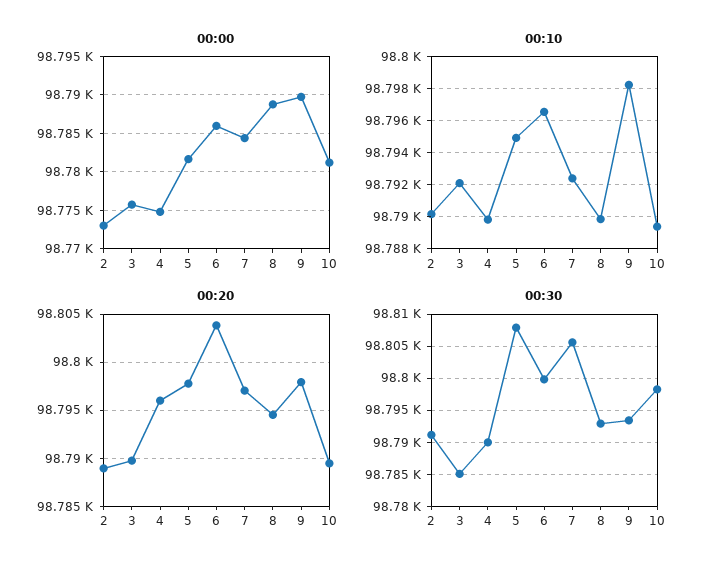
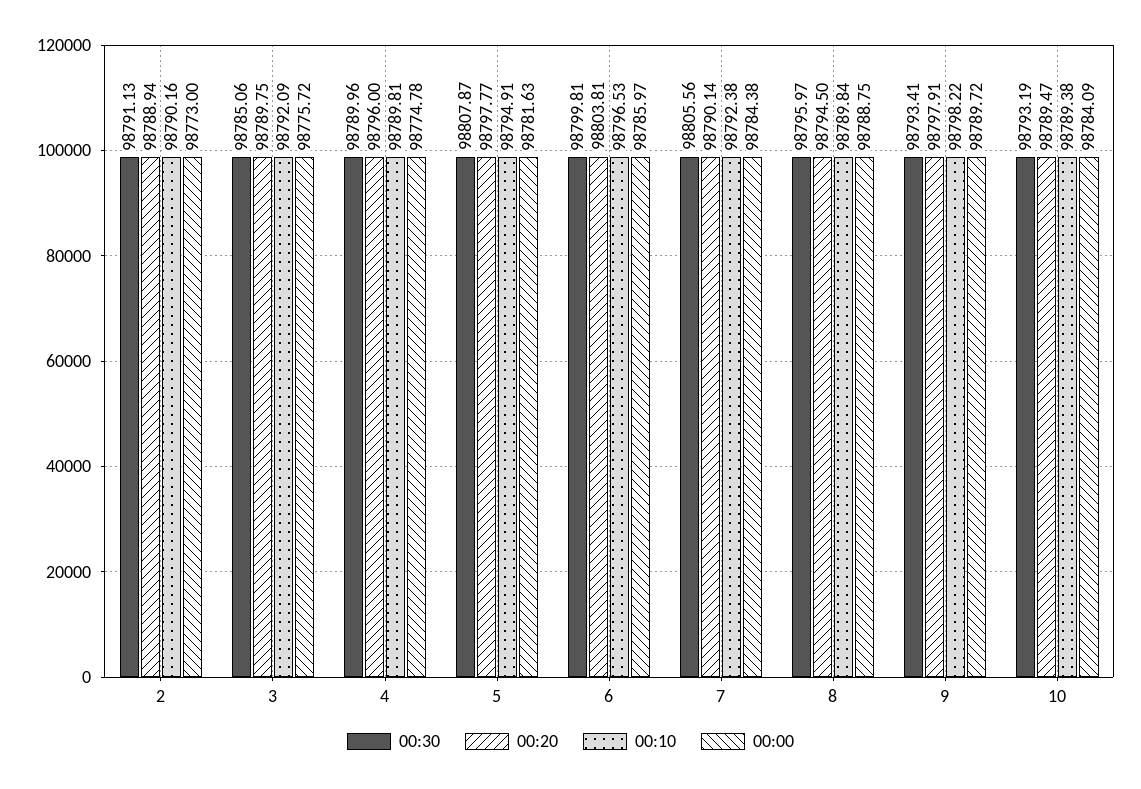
00:00, 10: 98781 -> 98784.09
00:20, 7: 98797 -> 98790.14
00:30, 8: 98793 -> 98795.97
00:30, 10: 98798 -> 98793.19

